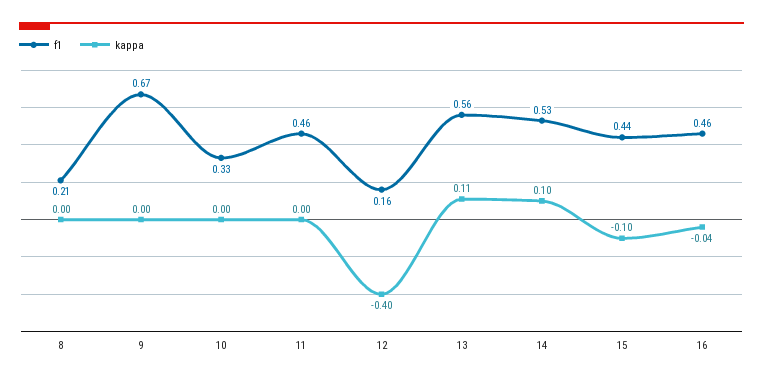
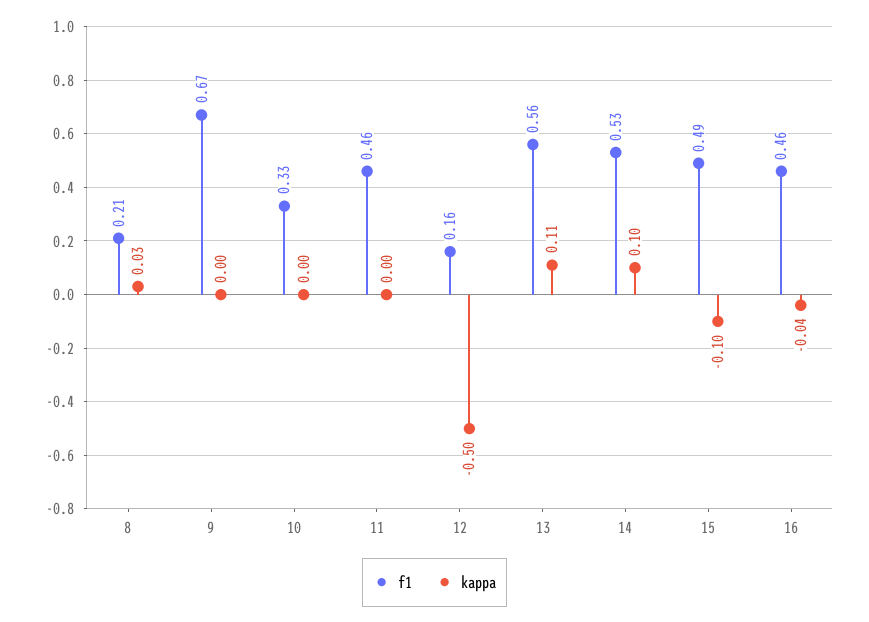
kappa, 8: 0 -> 0.03
kappa, 12: -0.4 -> -0.5
f1, 15: 0.44 -> 0.49

